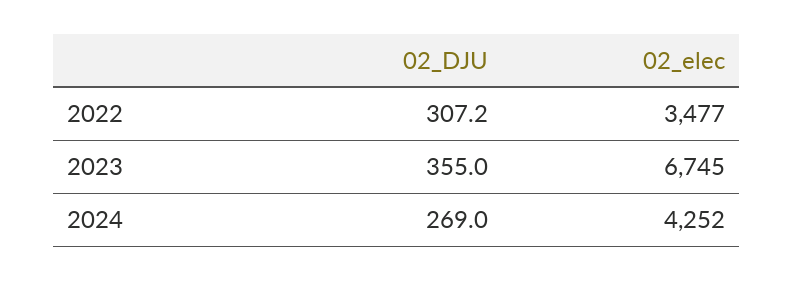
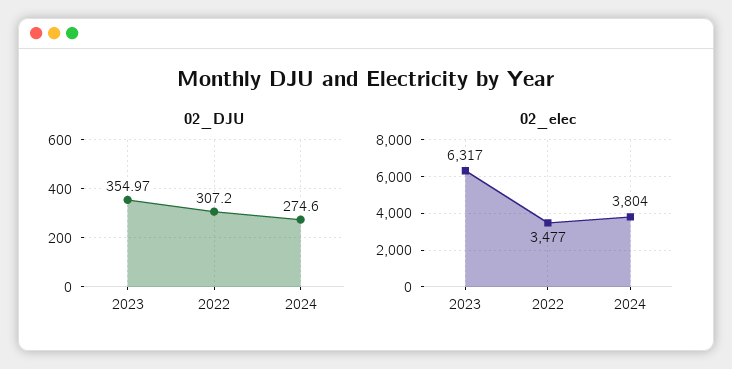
02_elec, 2023: 6745 -> 6317
02_DJU, 2024: 269 -> 274.6
02_elec, 2024: 4252 -> 3804

